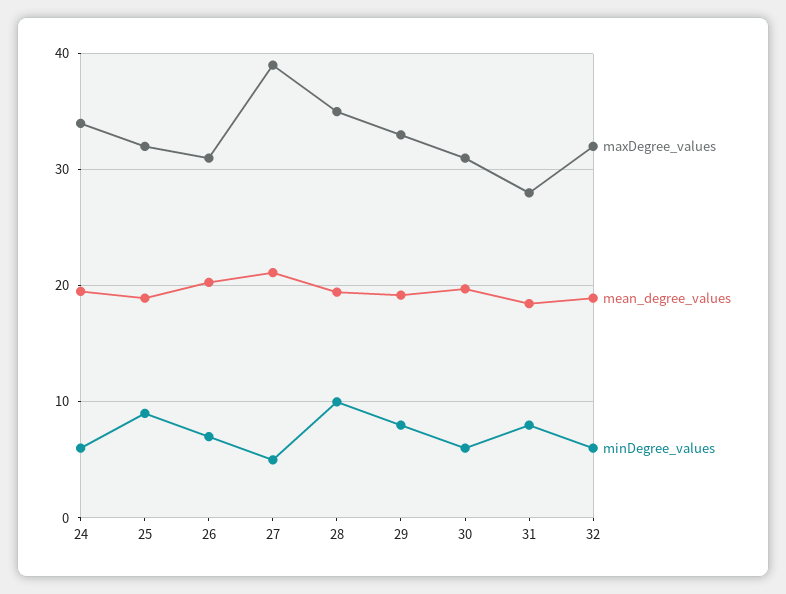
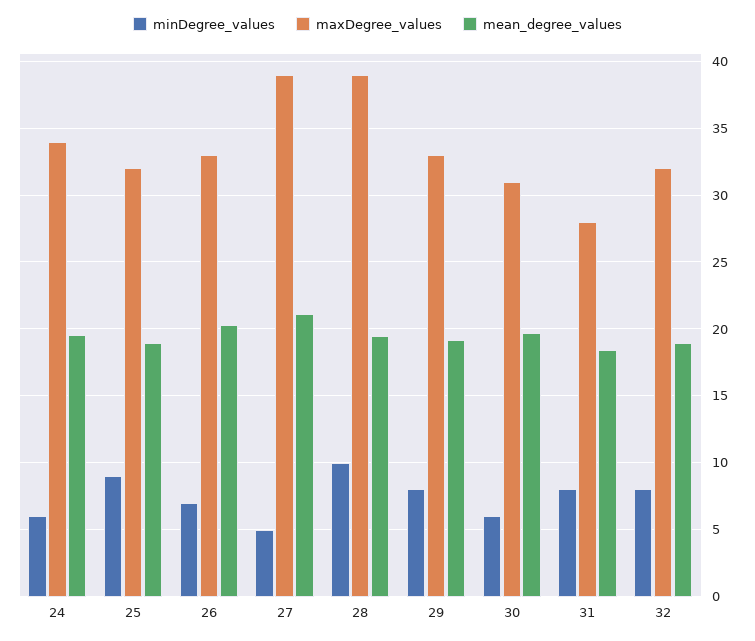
maxDegree_values, 26: 31 -> 33
maxDegree_values, 28: 35 -> 39
minDegree_values, 32: 6 -> 8

